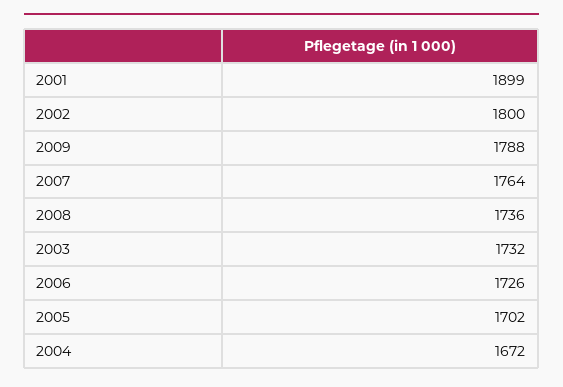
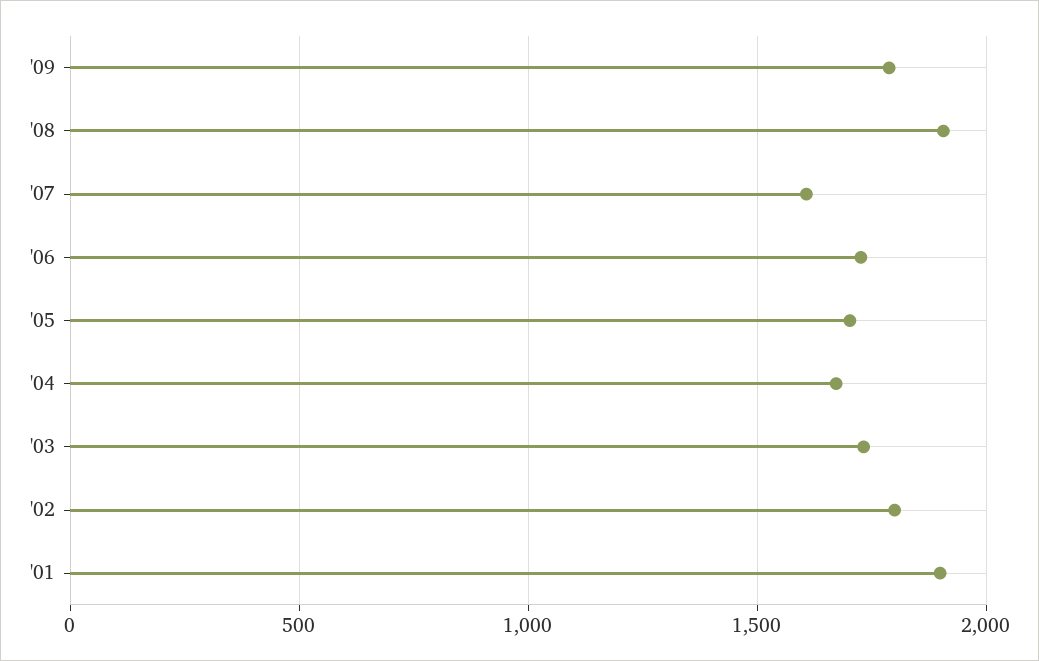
2007: 1764 -> 1600
2008: 1736 -> 1900

